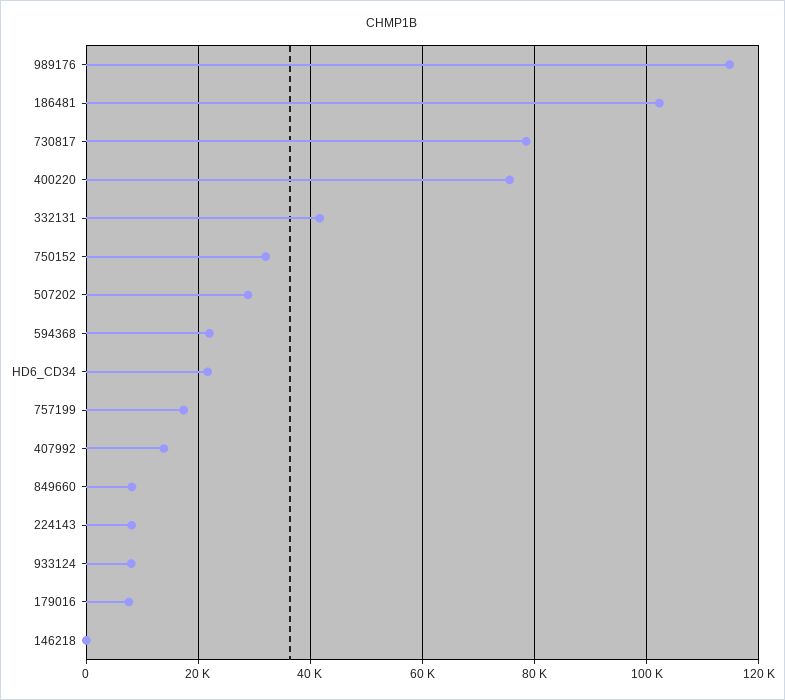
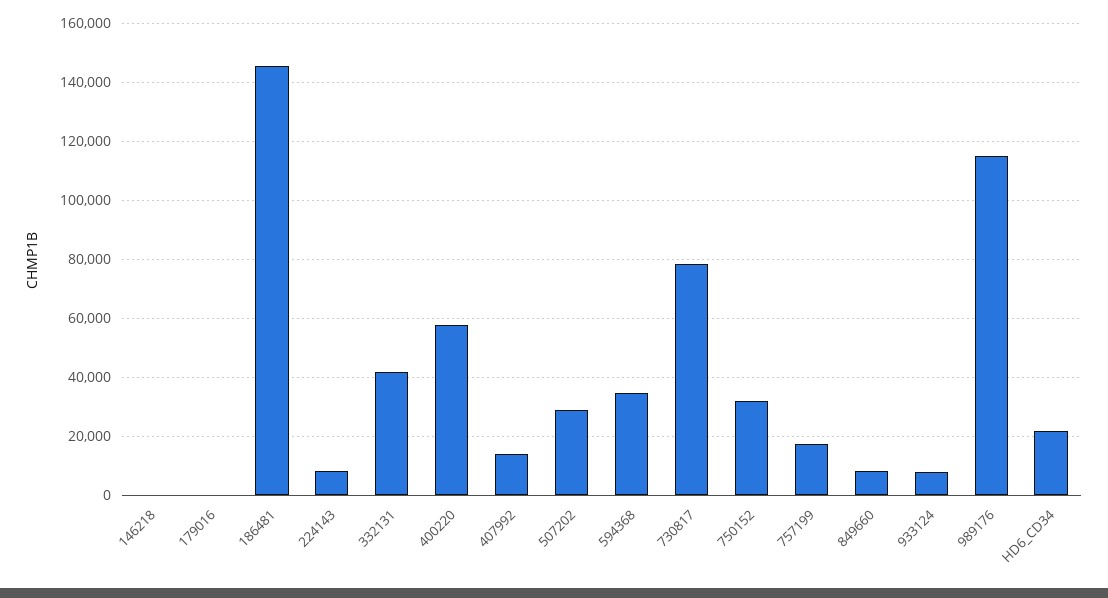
186481: 102000 -> 145000
400220: 76000 -> 57500
594368: 22000 -> 35000
179016: 8000 -> 0

